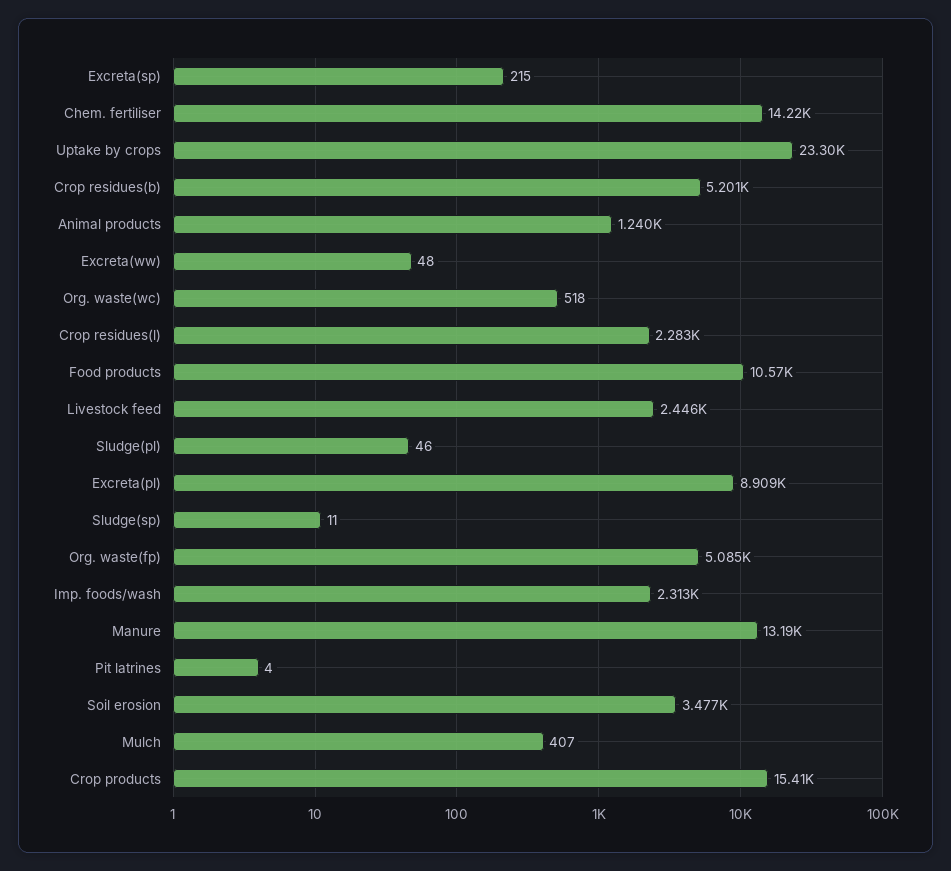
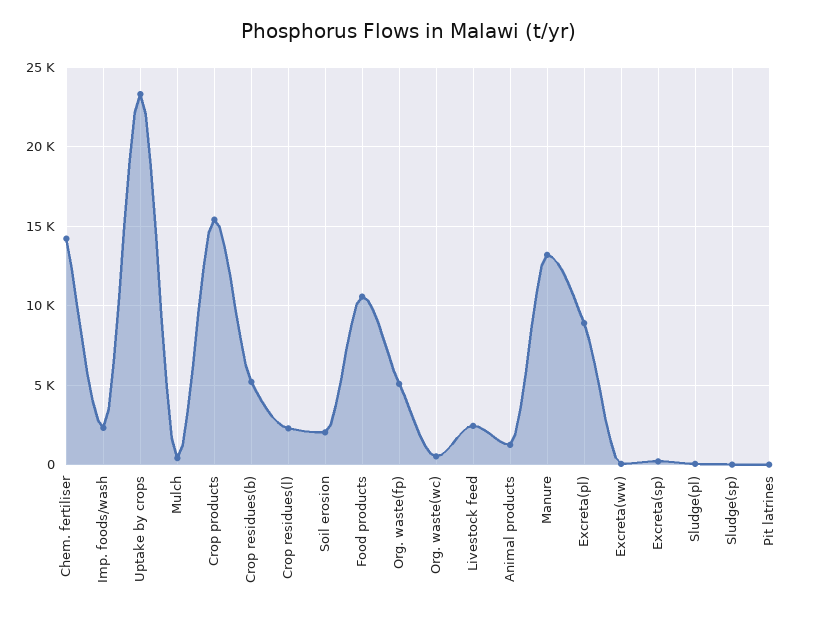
Soil erosion: 3477 -> 2000

